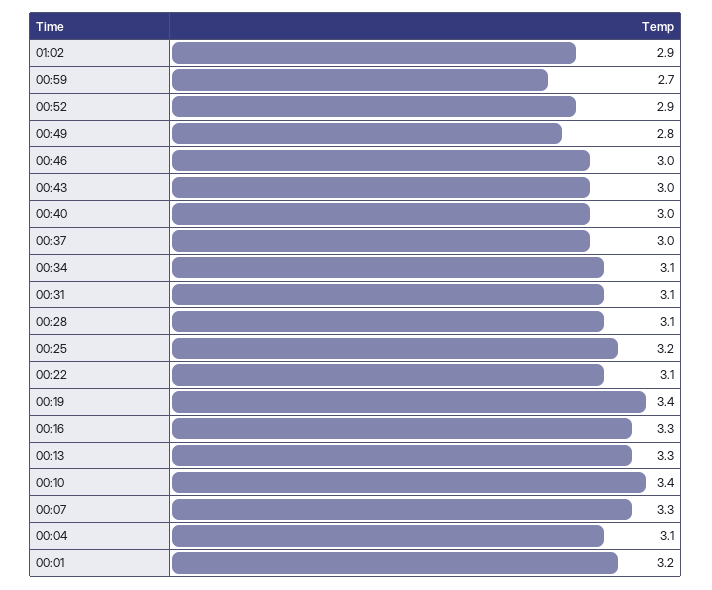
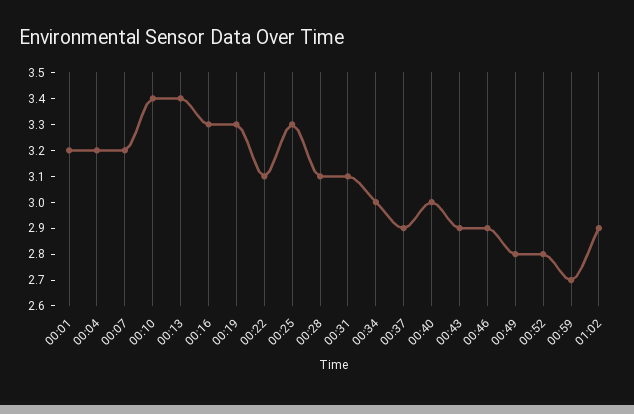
00:52: 2.9 -> 2.8
00:46: 3 -> 2.9
00:43: 3 -> 2.9
00:37: 3 -> 2.9
00:34: 3.1 -> 3
00:25: 3.2 -> 3.3
00:19: 3.4 -> 3.3
00:13: 3.3 -> 3.4
00:07: 3.3 -> 3.2
00:04: 3.1 -> 3.2

